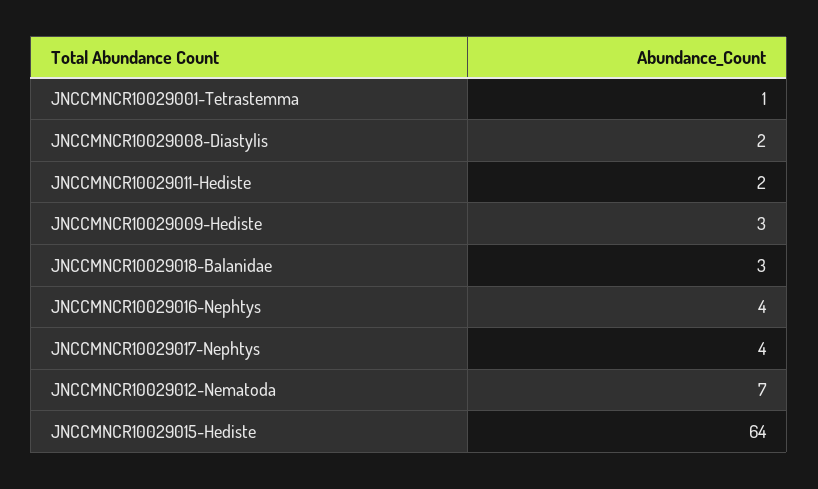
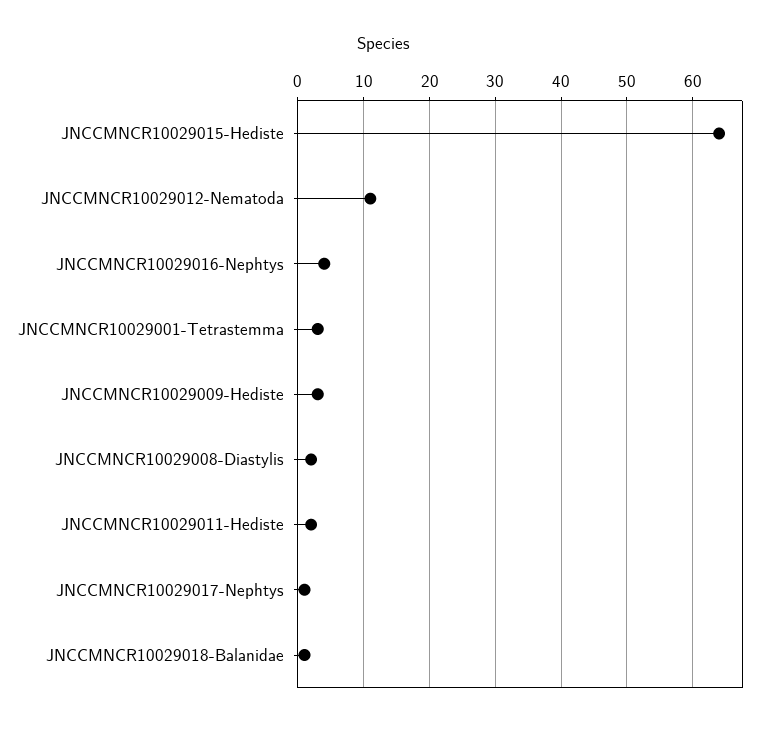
JNCCMNCR10029001-Tetrastemma: 1 -> 3
JNCCMNCR10029018-Balanidae: 3 -> 1
JNCCMNCR10029017-Nephtys: 4 -> 1
JNCCMNCR10029012-Nematoda: 7 -> 11

